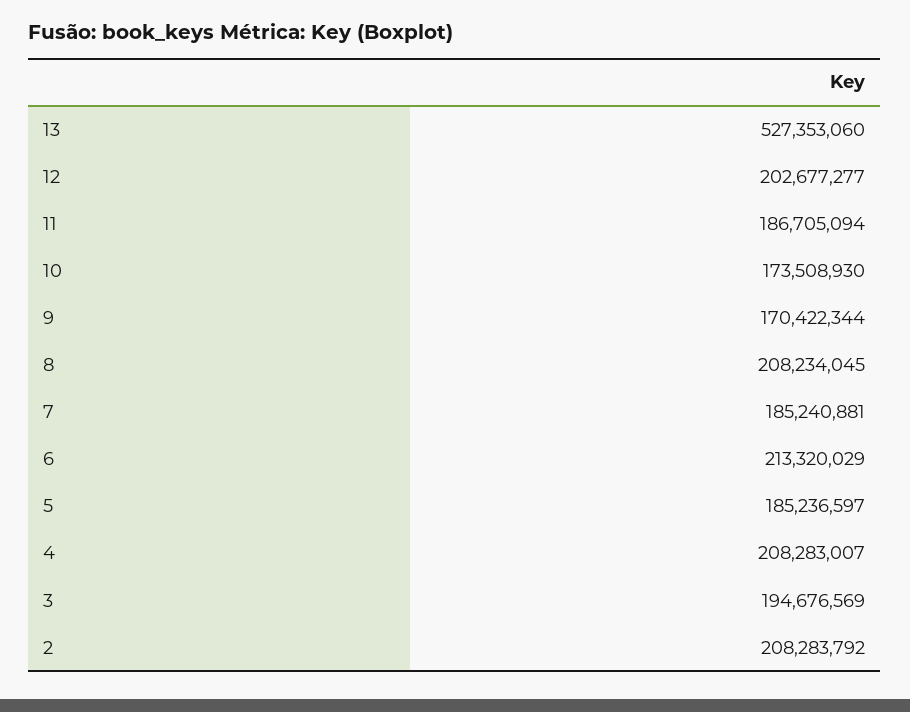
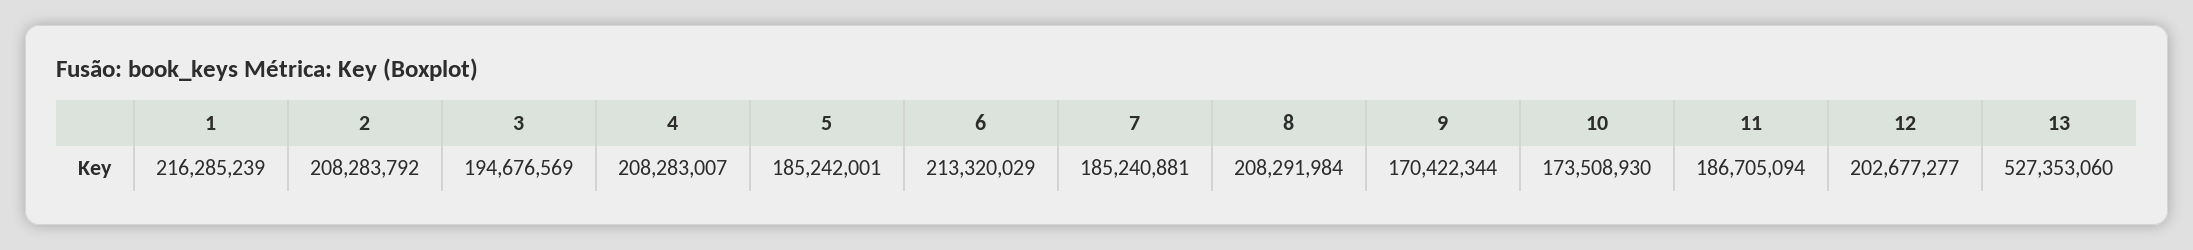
8: 208234045 -> 208291984
5: 185236597 -> 185242001
1: none -> 216285239

